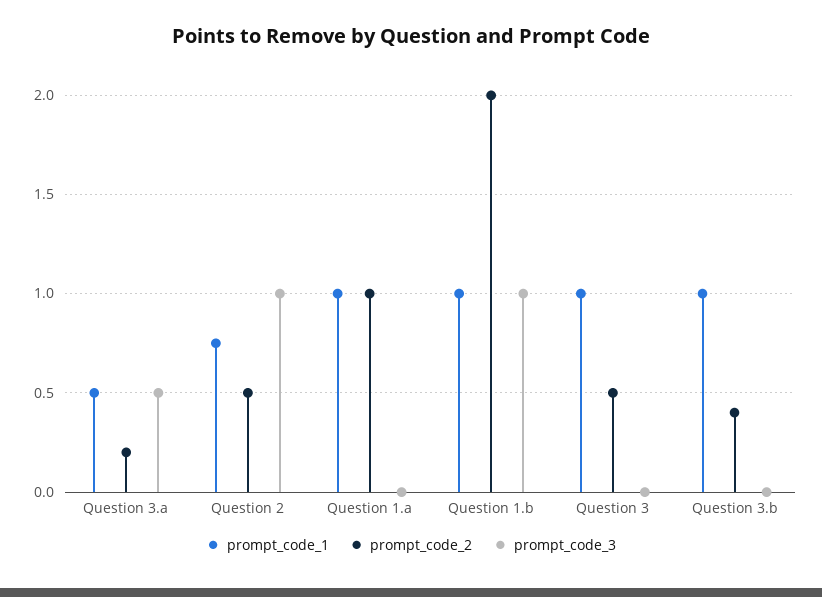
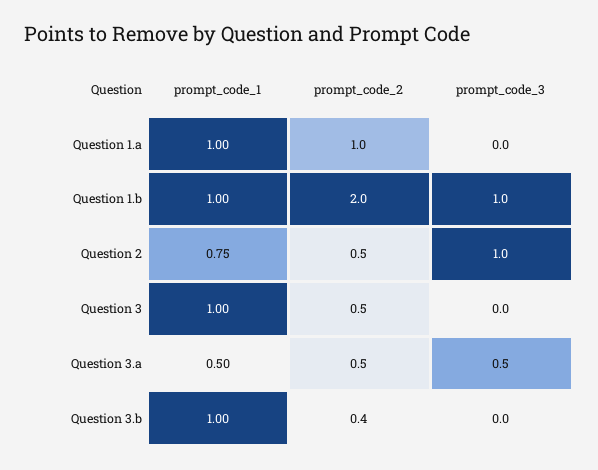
prompt_code_2, Question 3.a: 0.2 -> 0.5

